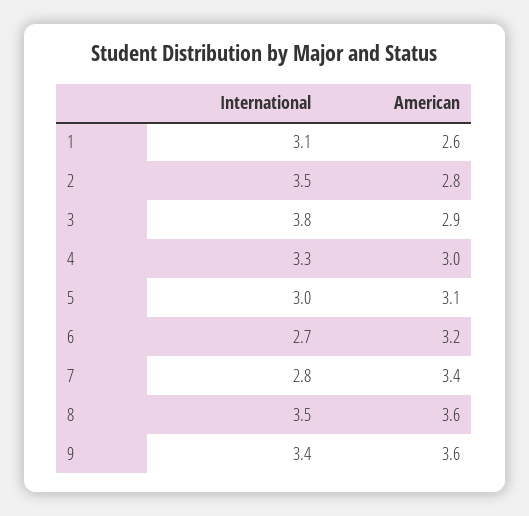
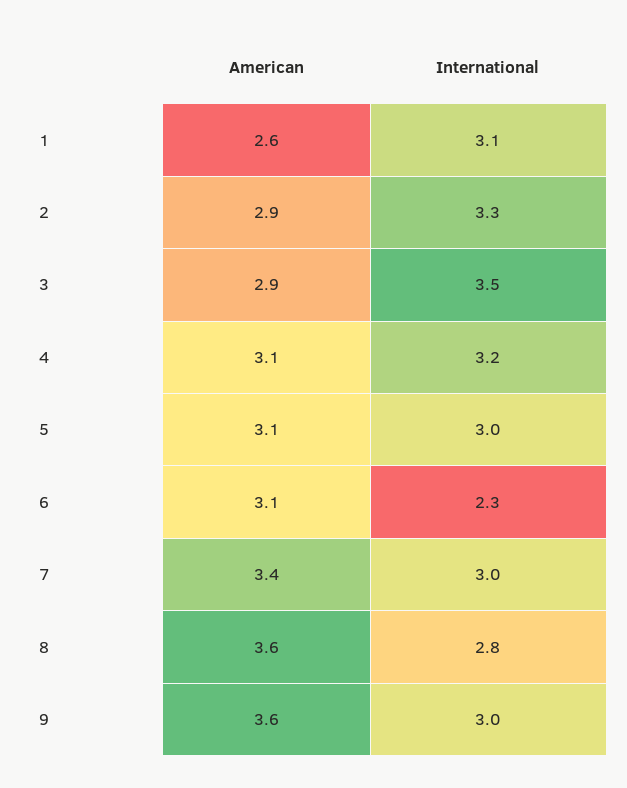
International, 2: 3.5 -> 3.3
American, 2: 2.8 -> 2.9
International, 3: 3.8 -> 3.5
International, 4: 3.3 -> 3.2
American, 4: 3 -> 3.1
International, 6: 2.7 -> 2.3
American, 6: 3.2 -> 3.1
International, 7: 2.8 -> 3
International, 8: 3.5 -> 2.8
International, 9: 3.4 -> 3

